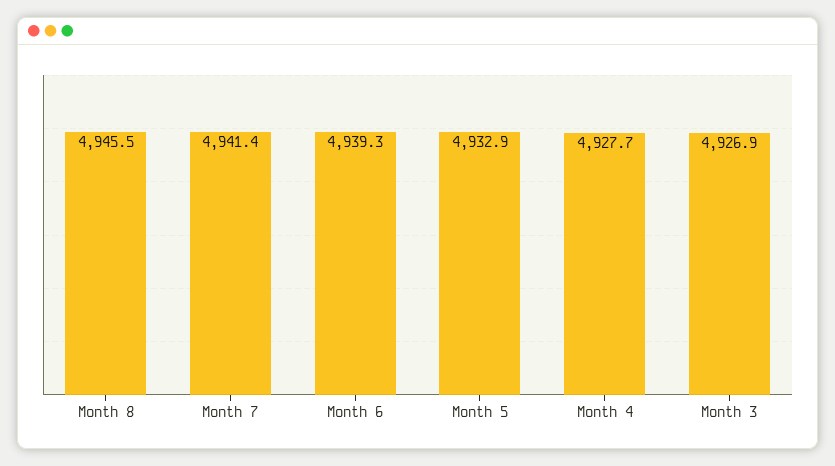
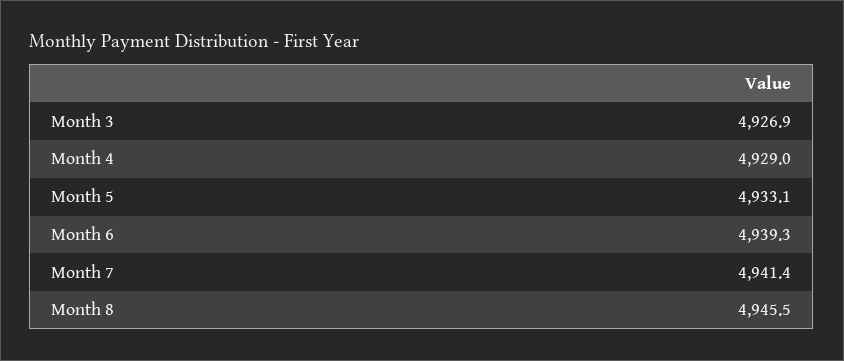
Month 5: 4932.9 -> 4933.1
Month 4: 4927.7 -> 4929

